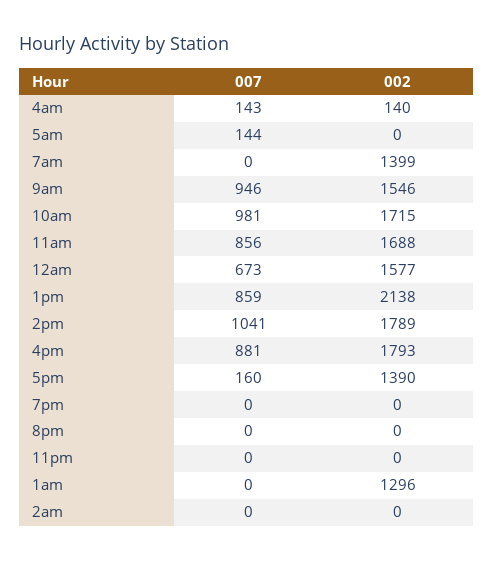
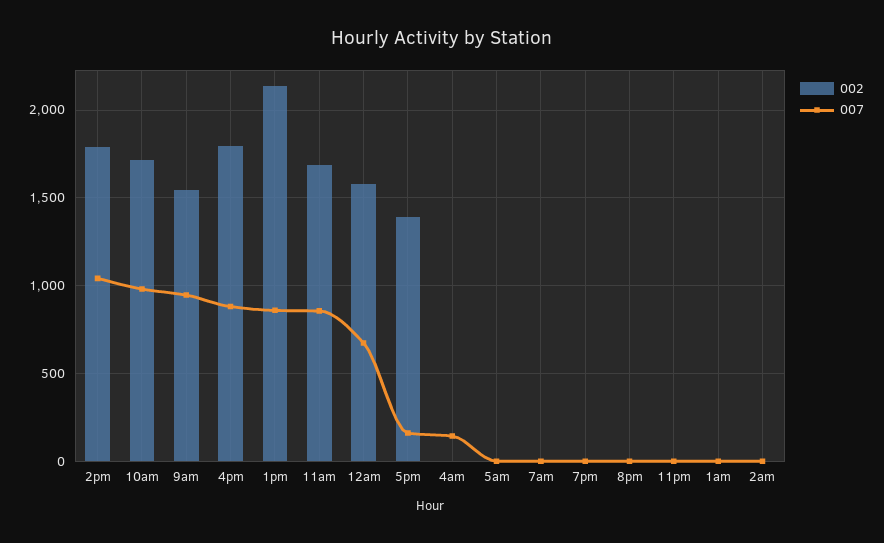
002, 4am: 140 -> 0
007, 5am: 144 -> 0
002, 7am: 1399 -> 0
002, 1am: 1296 -> 0

